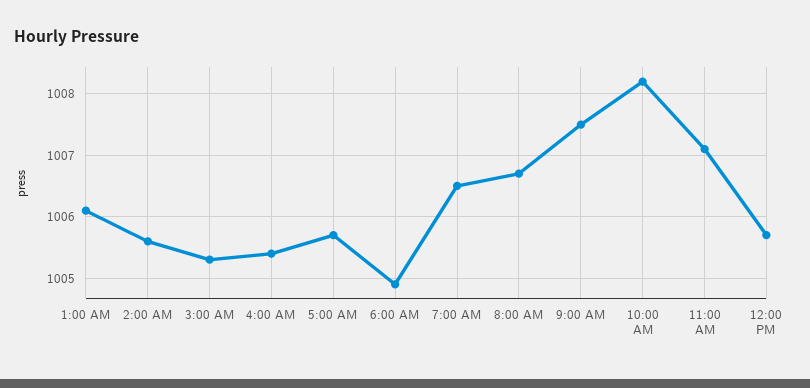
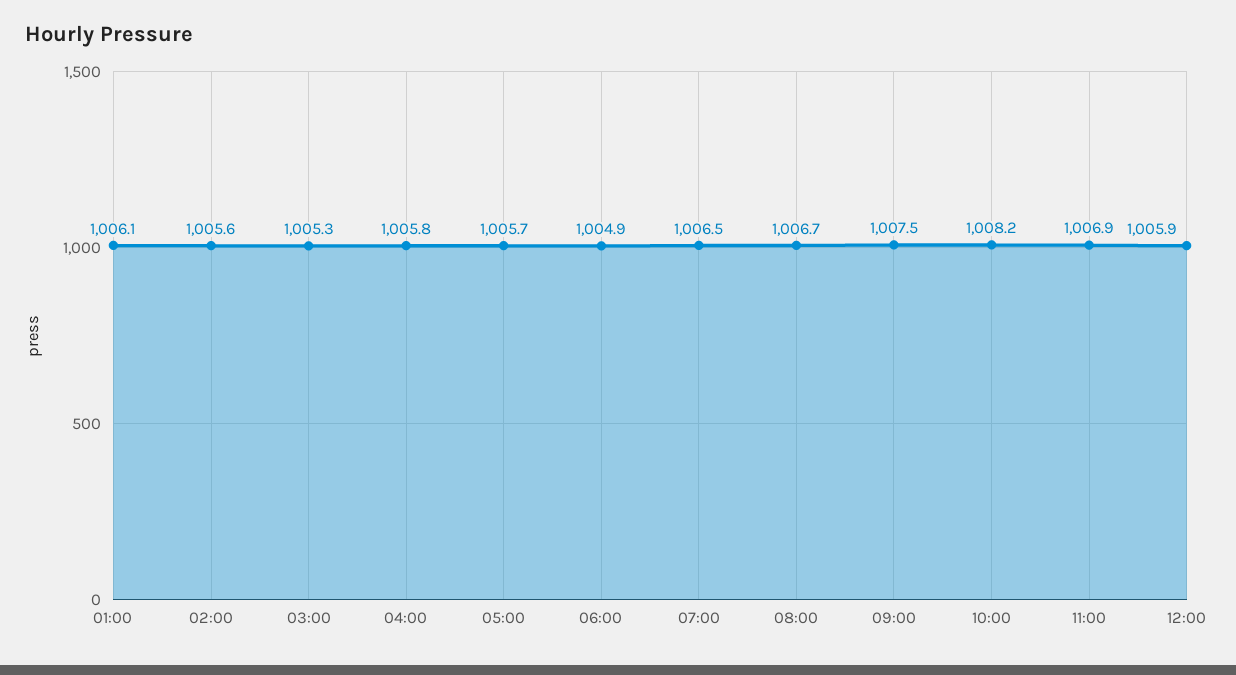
4:00 AM: 1005.4 -> 1005.8
11:00 AM: 1007.1 -> 1006.9
12:00 PM: 1005.7 -> 1005.9

